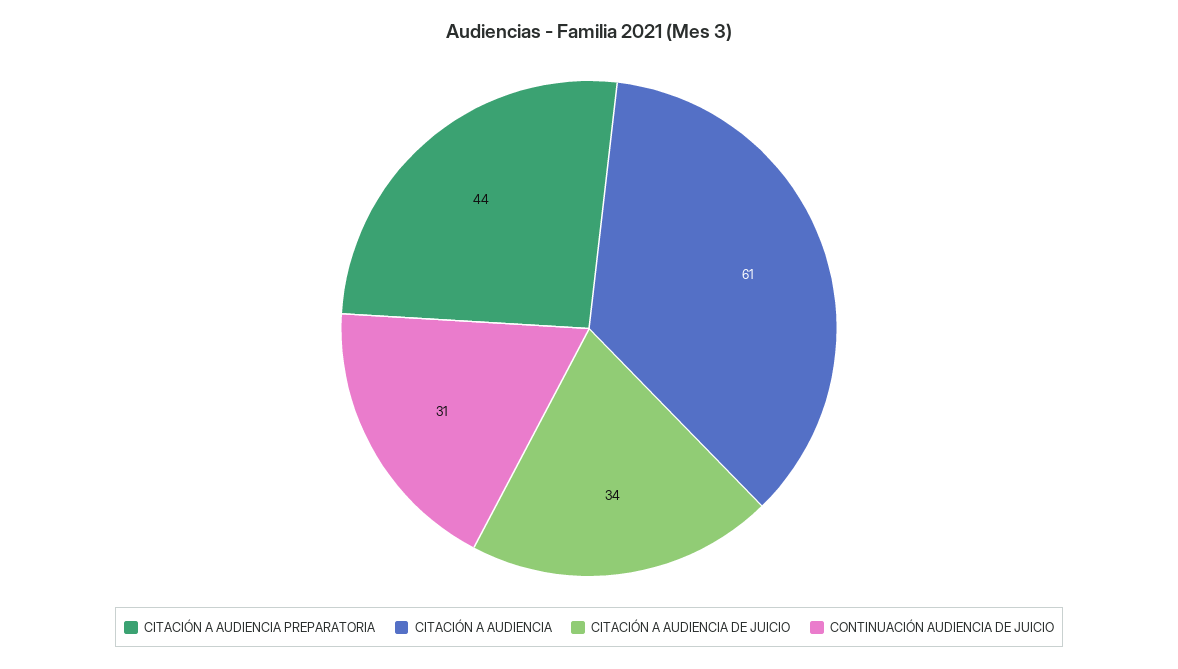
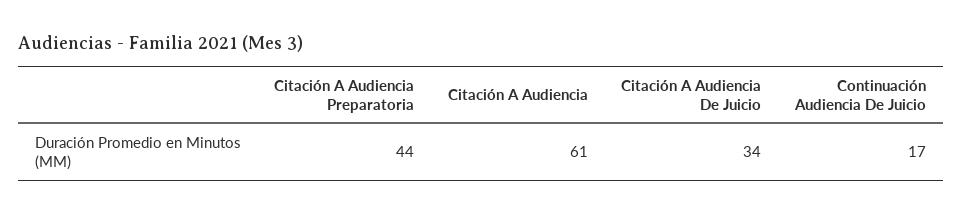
CONTINUACIÓN AUDIENCIA DE JUICIO: 31 -> 17

